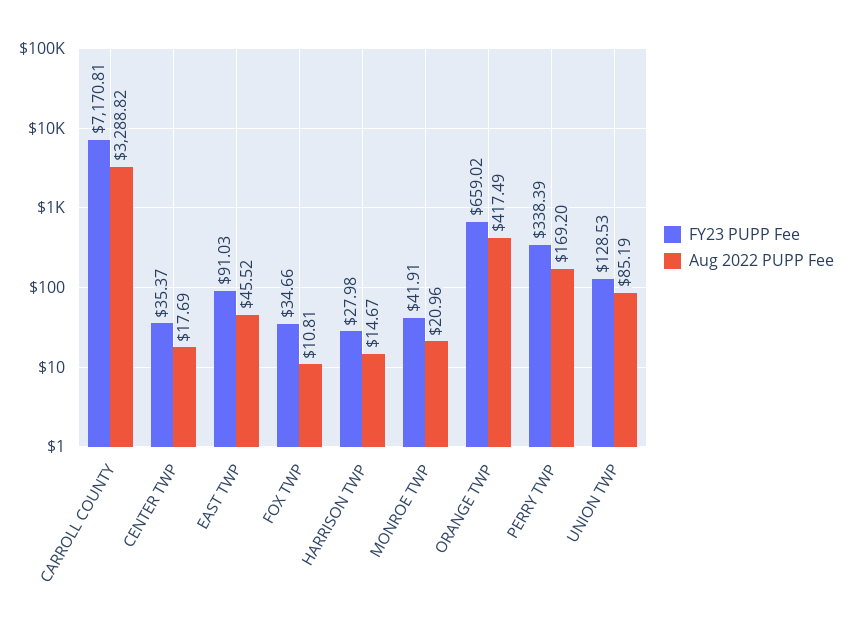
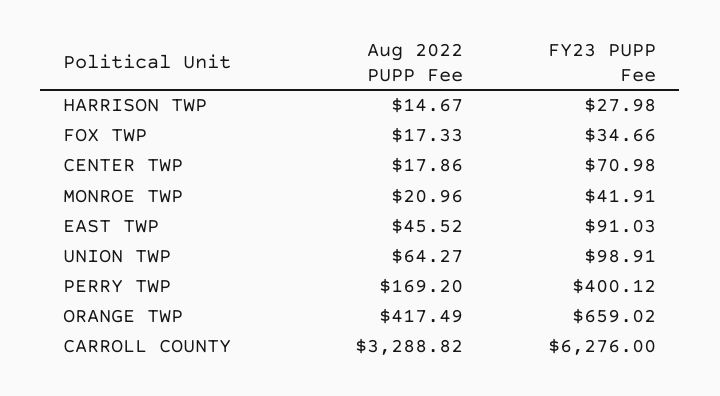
FY23 PUPP Fee, CARROLL COUNTY: 7170.81 -> 6276
FY23 PUPP Fee, CENTER TWP: 35.37 -> 70.98
Aug 2022 PUPP Fee, CENTER TWP: 17.69 -> 17.86
Aug 2022 PUPP Fee, FOX TWP: 10.81 -> 17.33
FY23 PUPP Fee, PERRY TWP: 338.39 -> 400.12
FY23 PUPP Fee, UNION TWP: 128.53 -> 98.91
Aug 2022 PUPP Fee, UNION TWP: 85.19 -> 64.27

